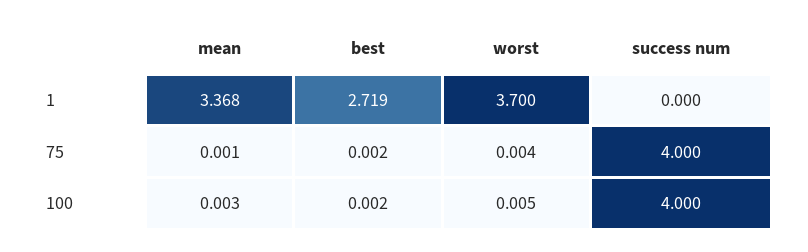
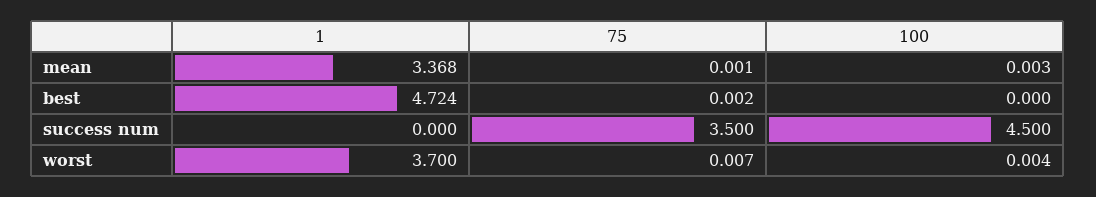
best, 1: 2.719 -> 4.724
worst, 75: 0.004 -> 0.007
success num, 75: 4 -> 3.5
best, 100: 0.002 -> 0
worst, 100: 0.005 -> 0.004
success num, 100: 4 -> 4.5

